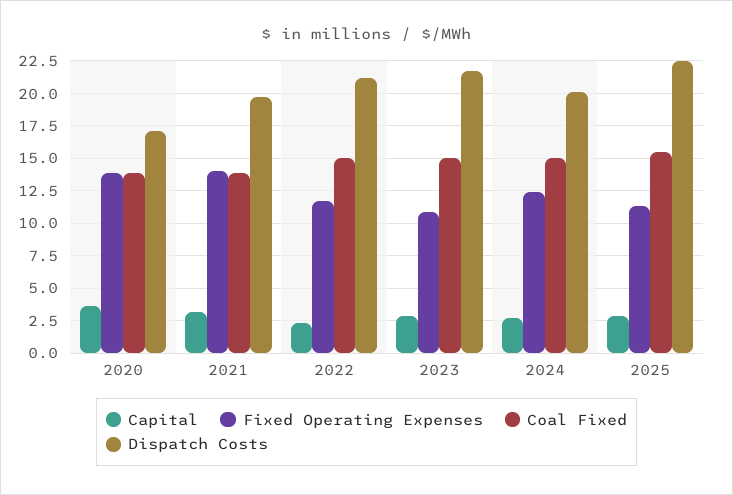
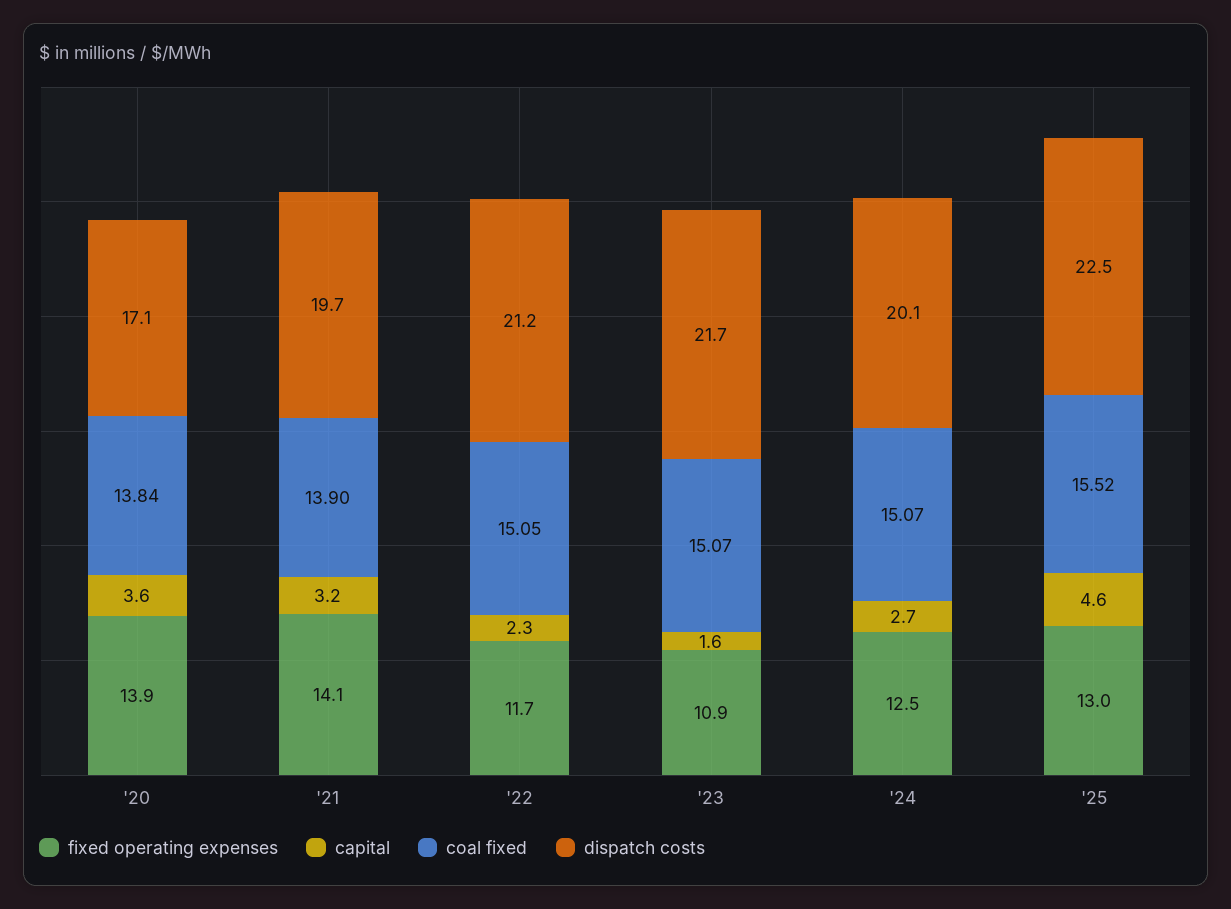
Capital, 2023: 3 -> 1.6
Capital, 2025: 3 -> 4.6
Fixed Operating Expenses, 2025: 11.5 -> 13

